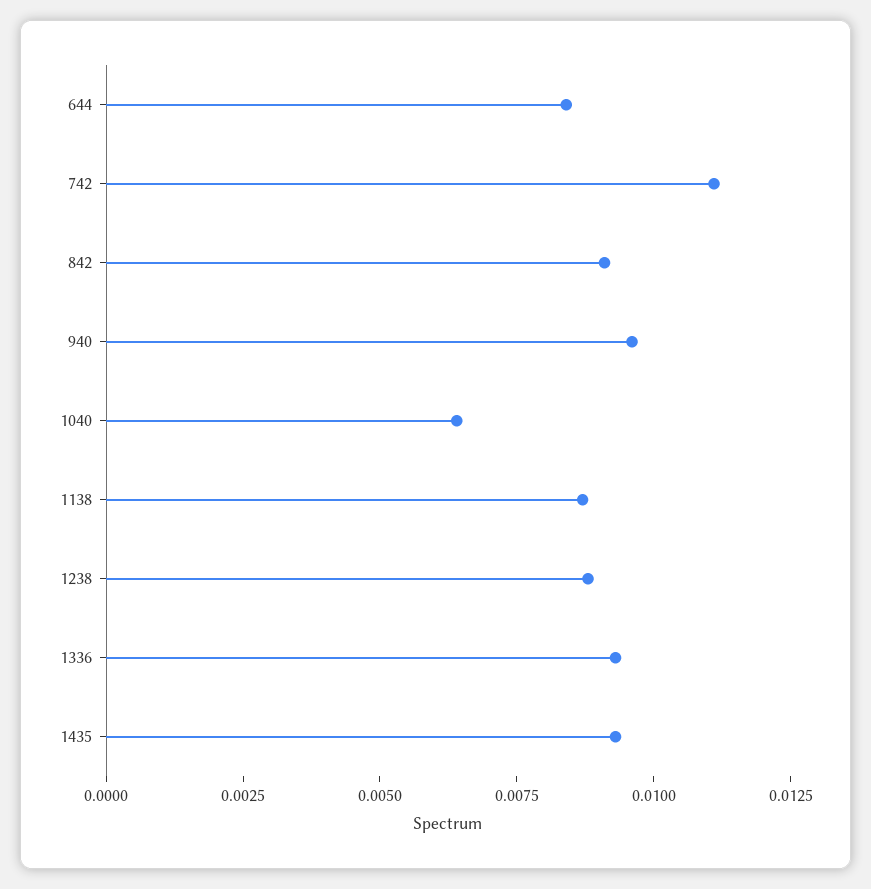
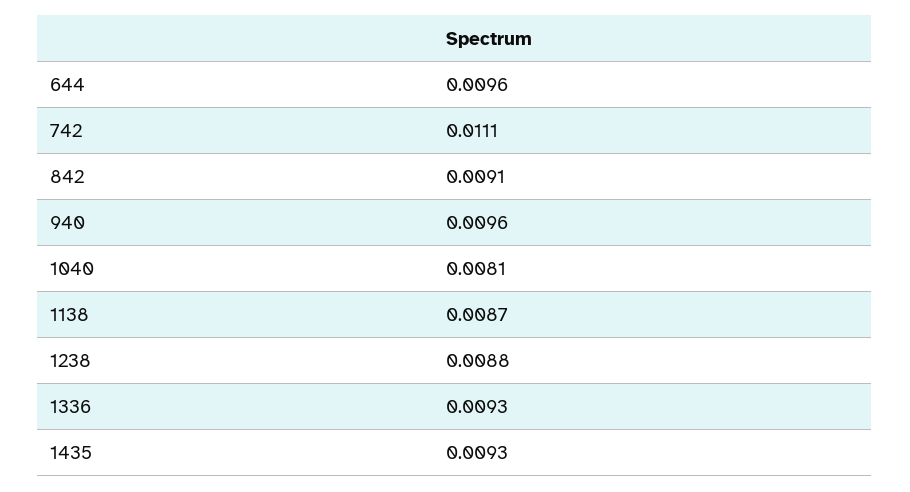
644: 0.0085 -> 0.0096
1040: 0.0065 -> 0.0081

